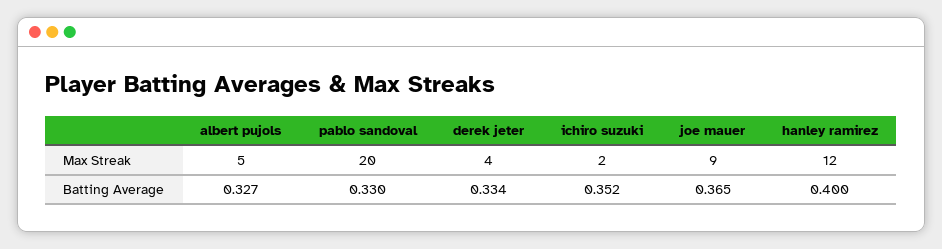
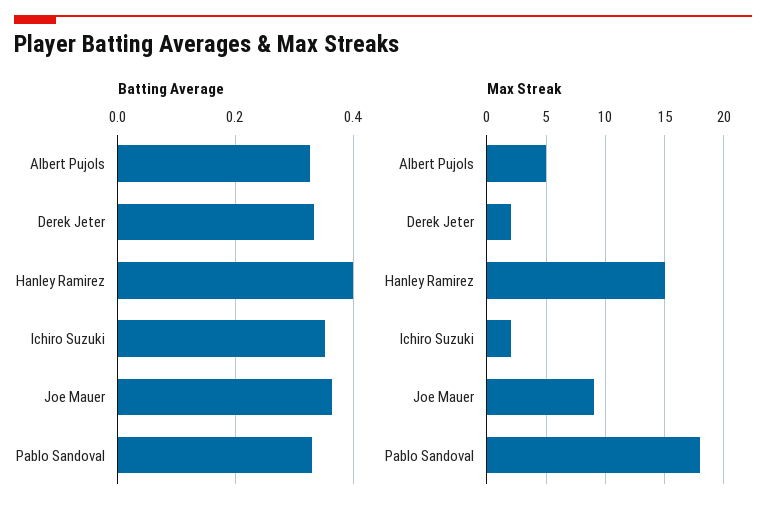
Max Streak, pablo sandoval: 20 -> 18
Max Streak, derek jeter: 4 -> 2
Max Streak, hanley ramirez: 12 -> 15

